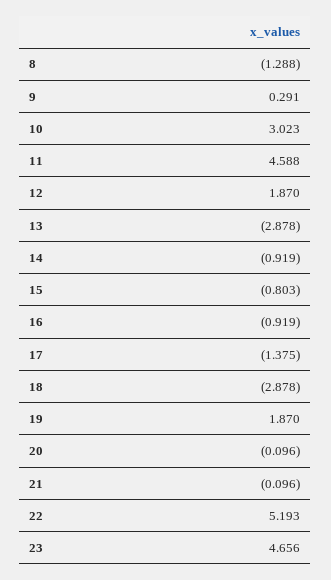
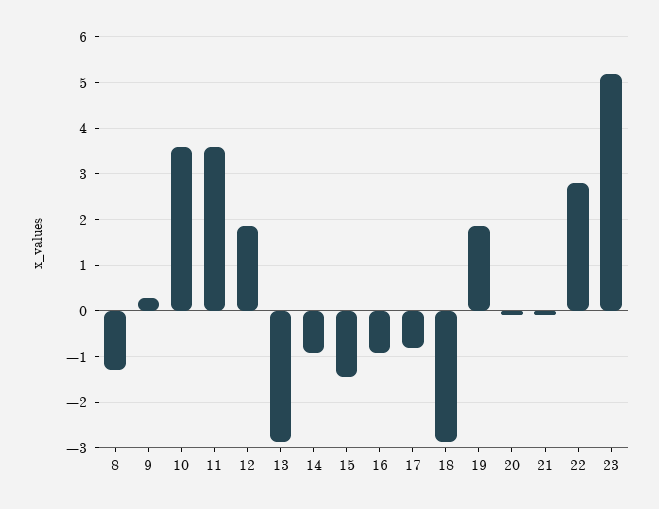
10: 3.023 -> 3.6
11: 4.588 -> 3.6
15: -0.803 -> -1.4
17: -1.375 -> -0.8
22: 5.193 -> 2.8
23: 4.656 -> 5.2

